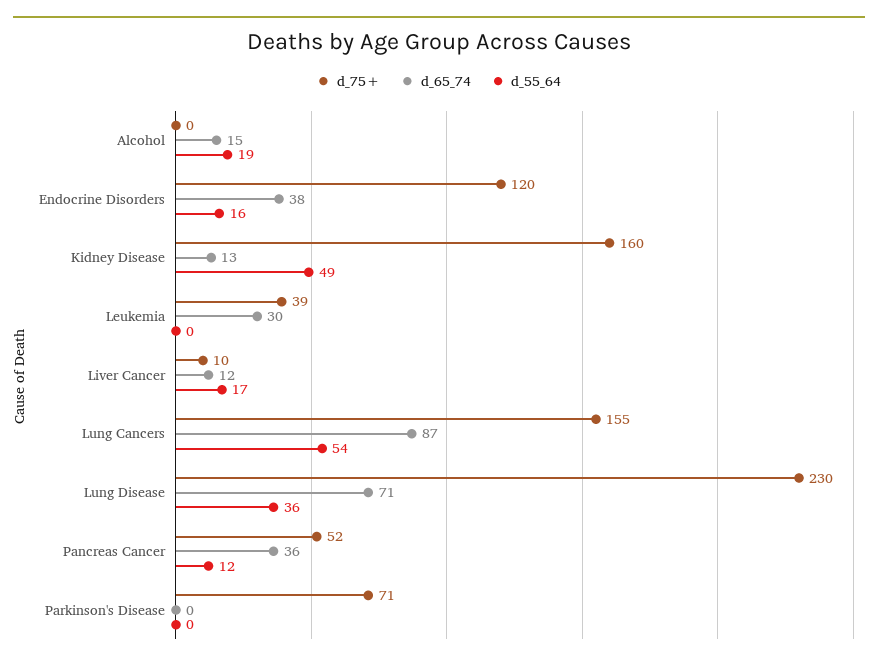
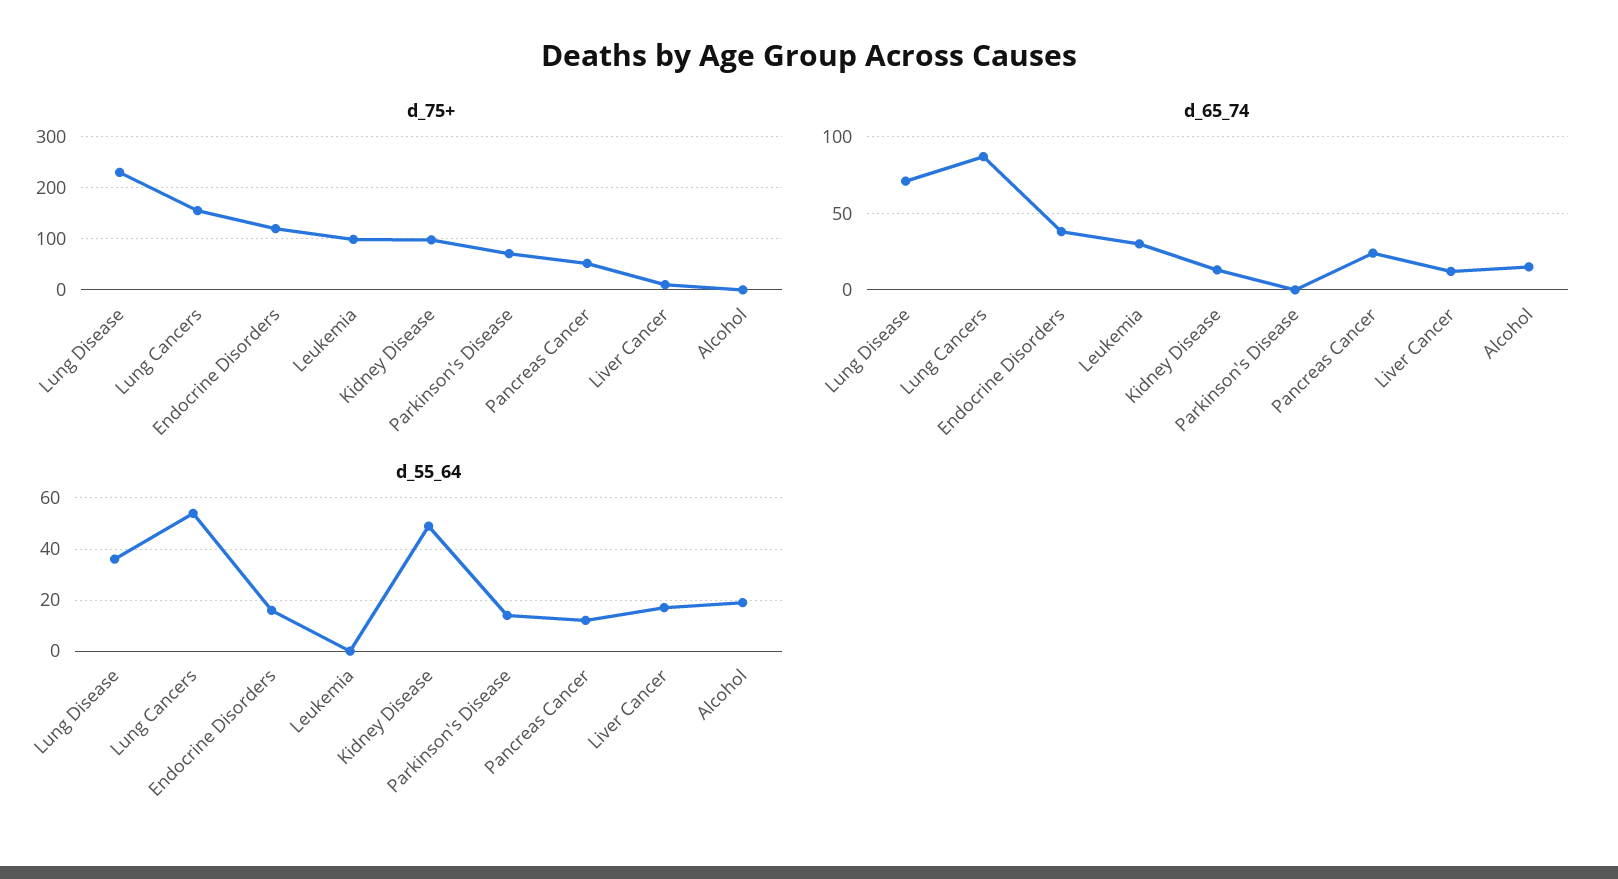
d_75+, Kidney Disease: 160 -> 100
d_75+, Leukemia: 39 -> 100
d_65_74, Pancreas Cancer: 36 -> 25
d_55_64, Parkinson's Disease: 0 -> 15

